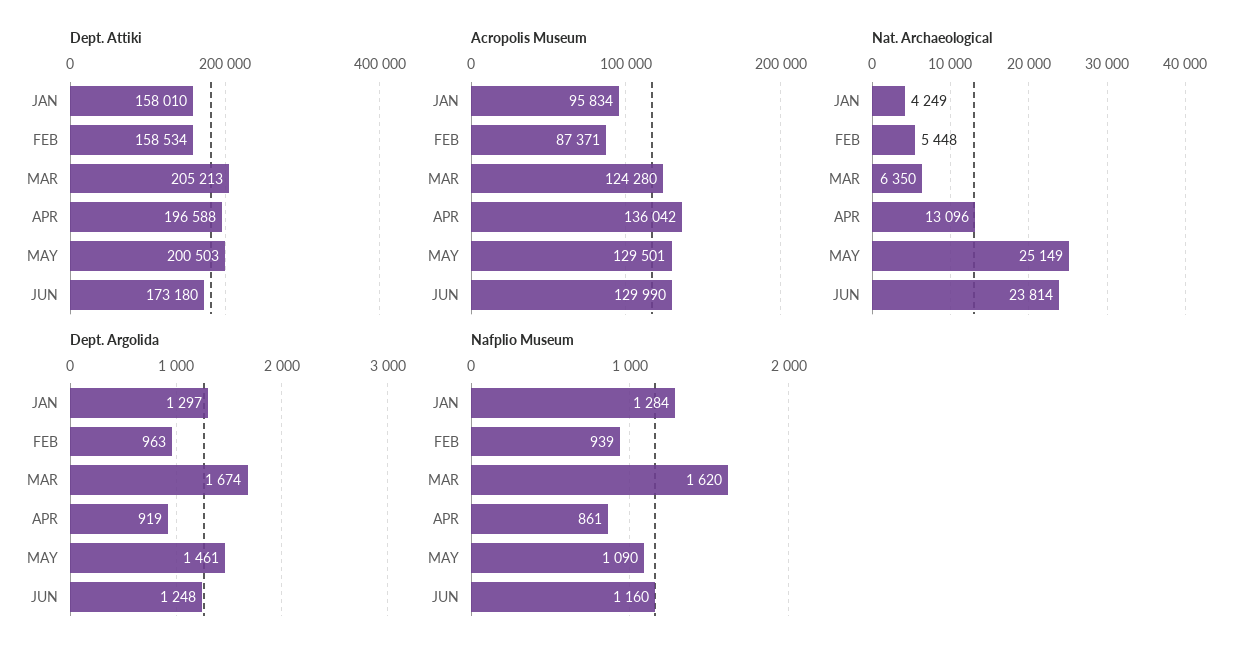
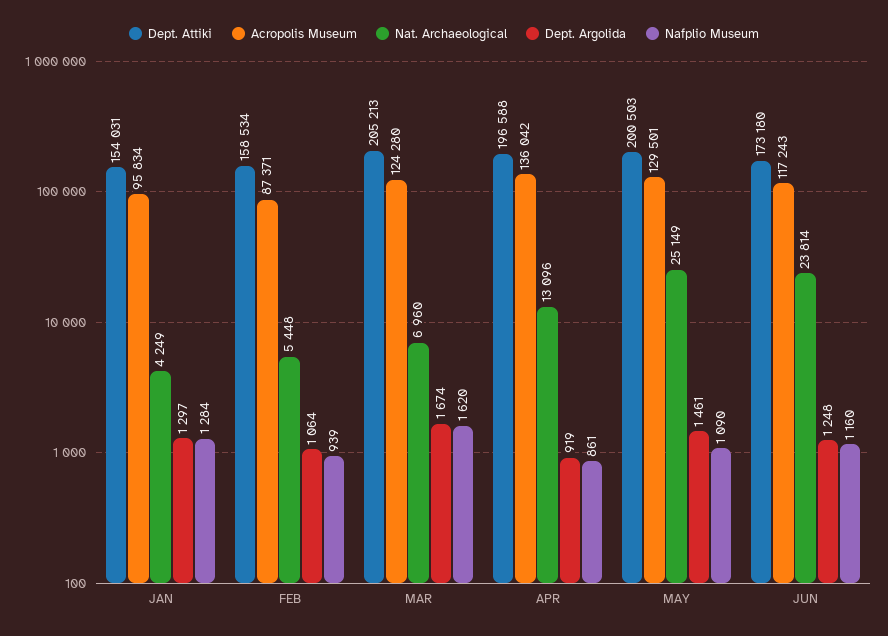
Dept. Attiki, JAN: 158010 -> 154031
Acropolis Museum, JUN: 129990 -> 117243
Nat. Archaeological, MAR: 6350 -> 6960
Dept. Argolida, FEB: 963 -> 1064

